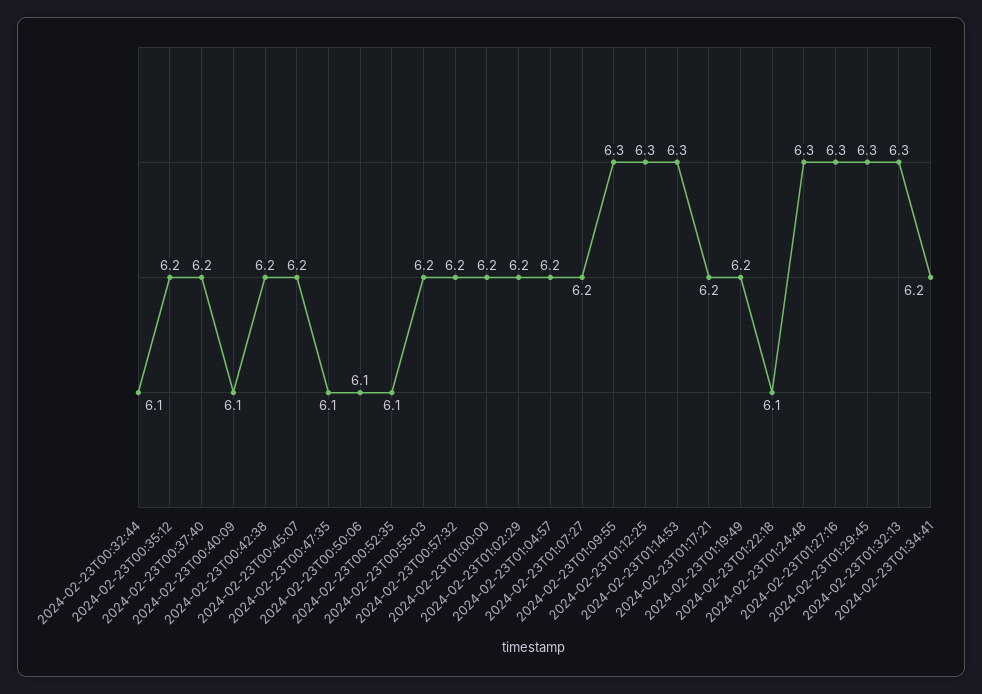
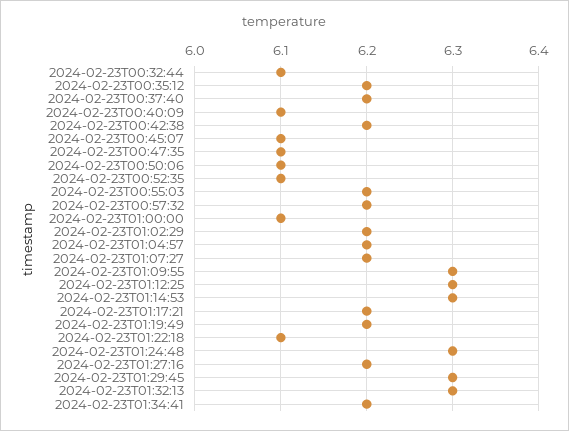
2024-02-23T00:45:07: 6.2 -> 6.1
2024-02-23T01:00:00: 6.2 -> 6.1
2024-02-23T01:27:16: 6.3 -> 6.2

